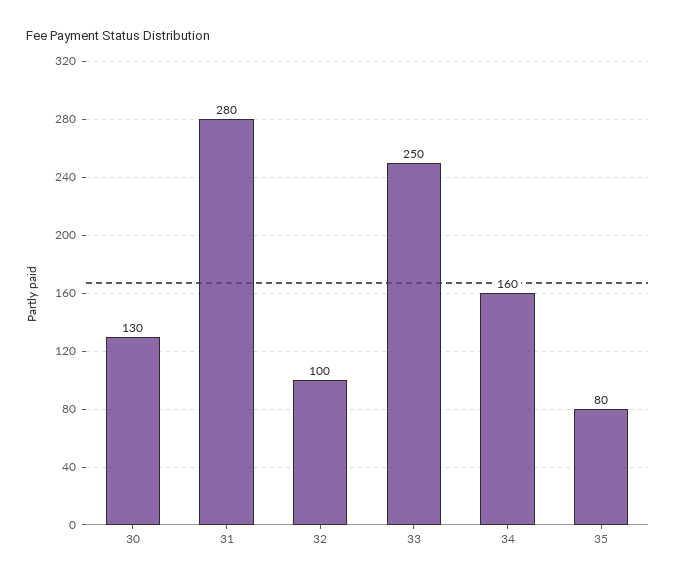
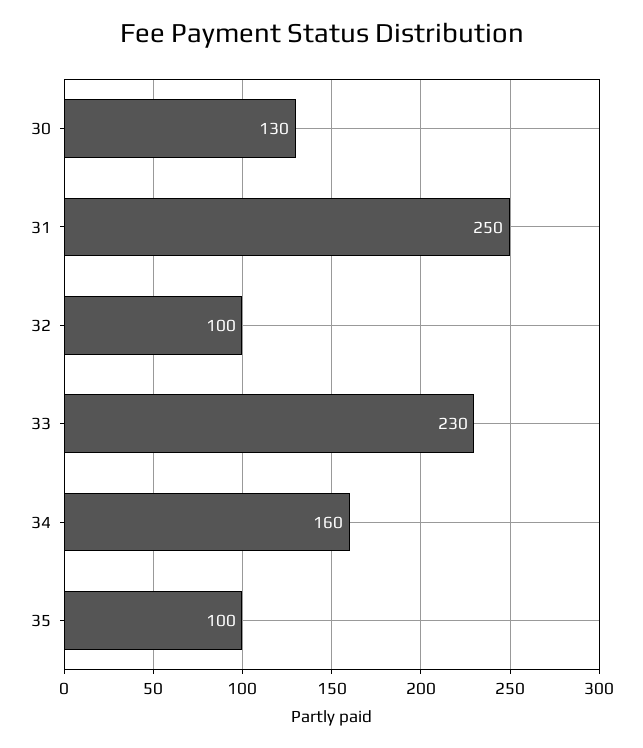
31: 280 -> 250
33: 250 -> 230
35: 80 -> 100

